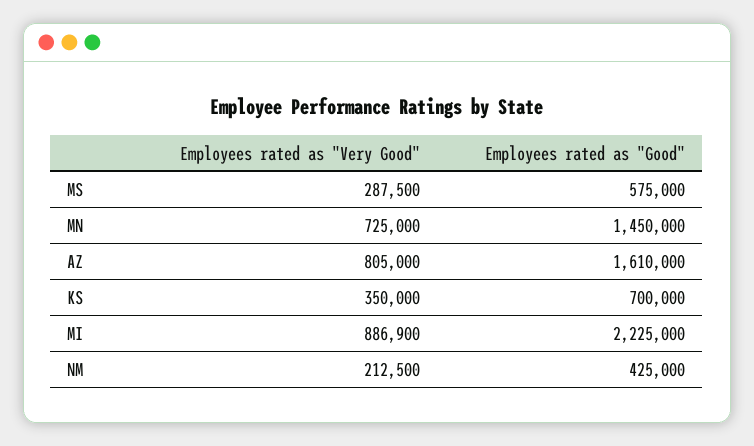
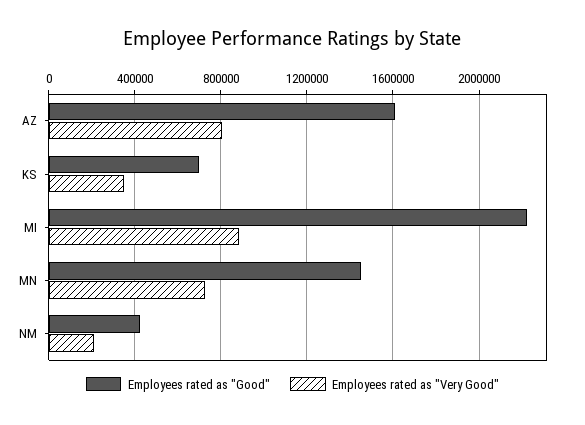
Employees rated as "Very Good", MS: 287500 -> none
Employees rated as "Good", MS: 575000 -> none

